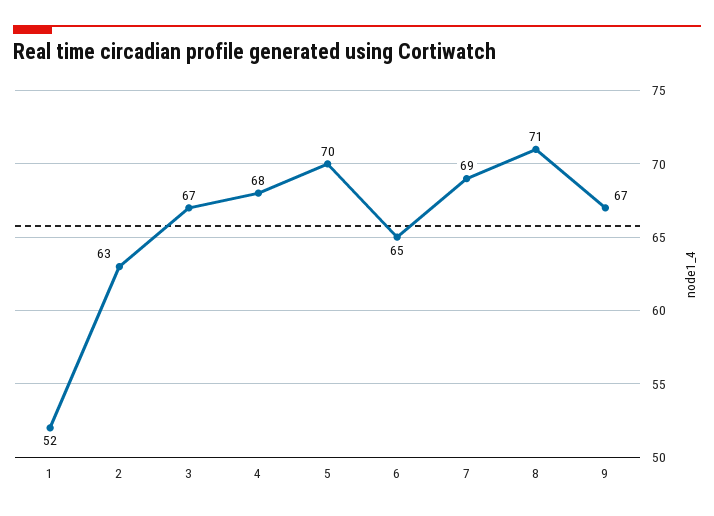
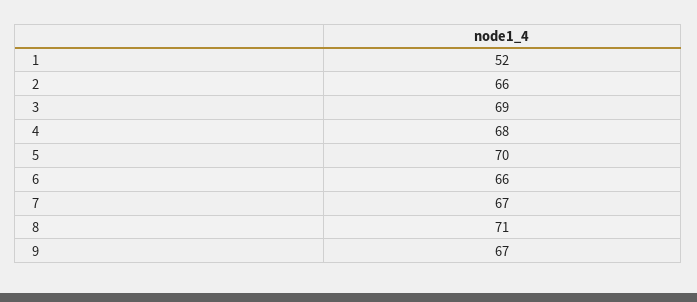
2: 63 -> 66
3: 67 -> 69
6: 65 -> 66
7: 69 -> 67

